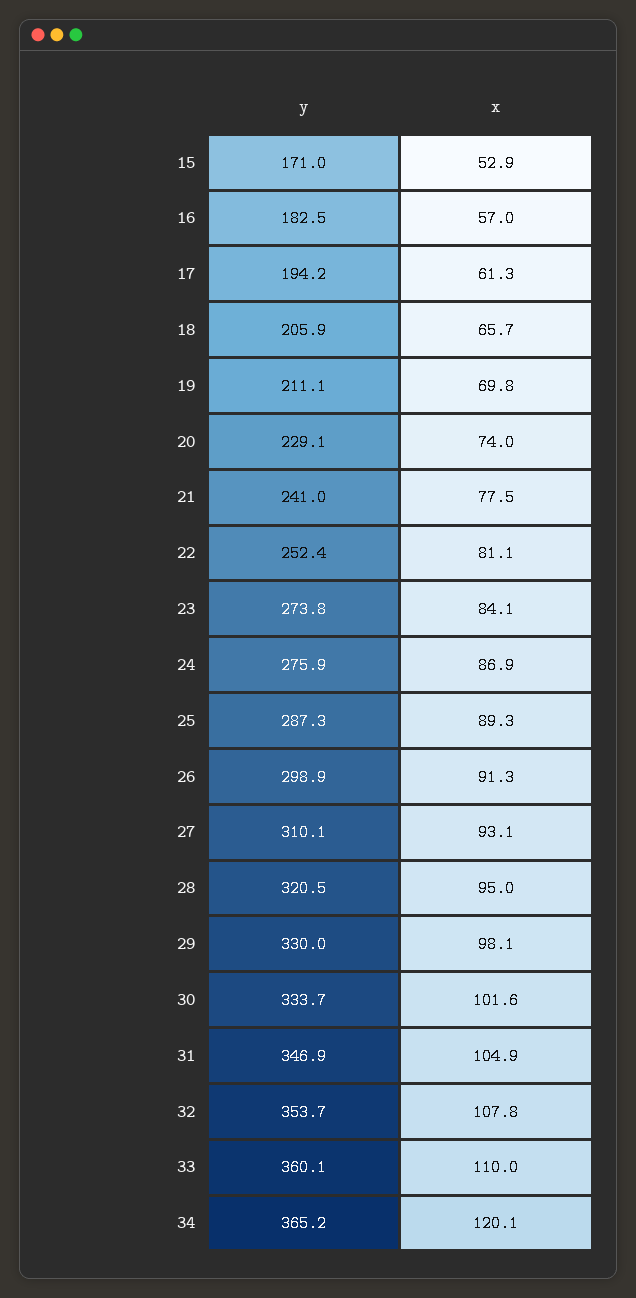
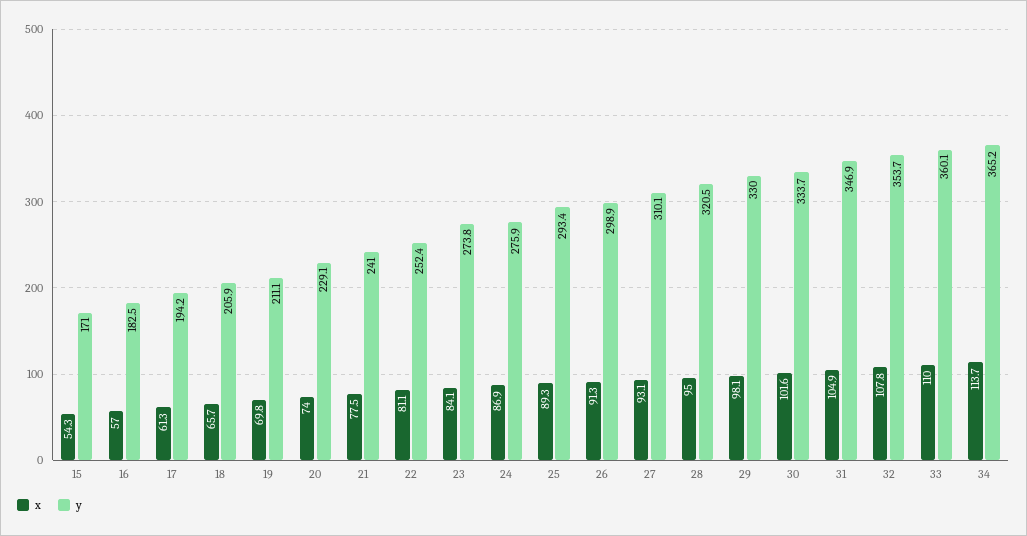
x, 15: 52.9 -> 54.3
y, 25: 287.3 -> 293.4
x, 34: 120.1 -> 113.7

